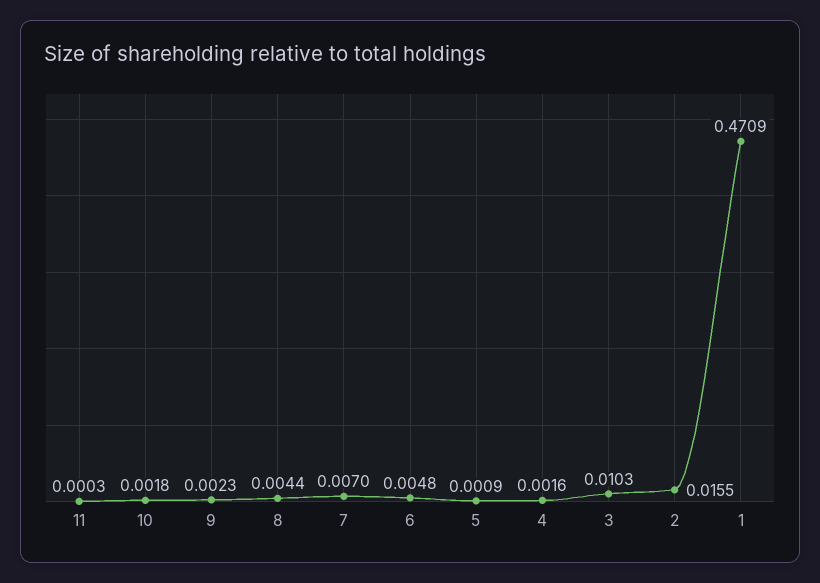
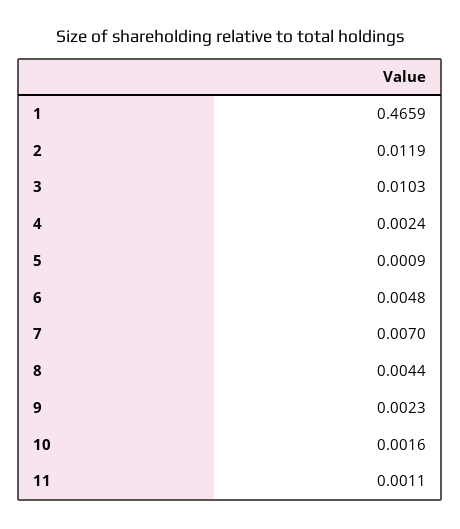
11: 0.0003 -> 0.0011
10: 0.0018 -> 0.0016
4: 0.0016 -> 0.0024
2: 0.0155 -> 0.0119
1: 0.4709 -> 0.4659

